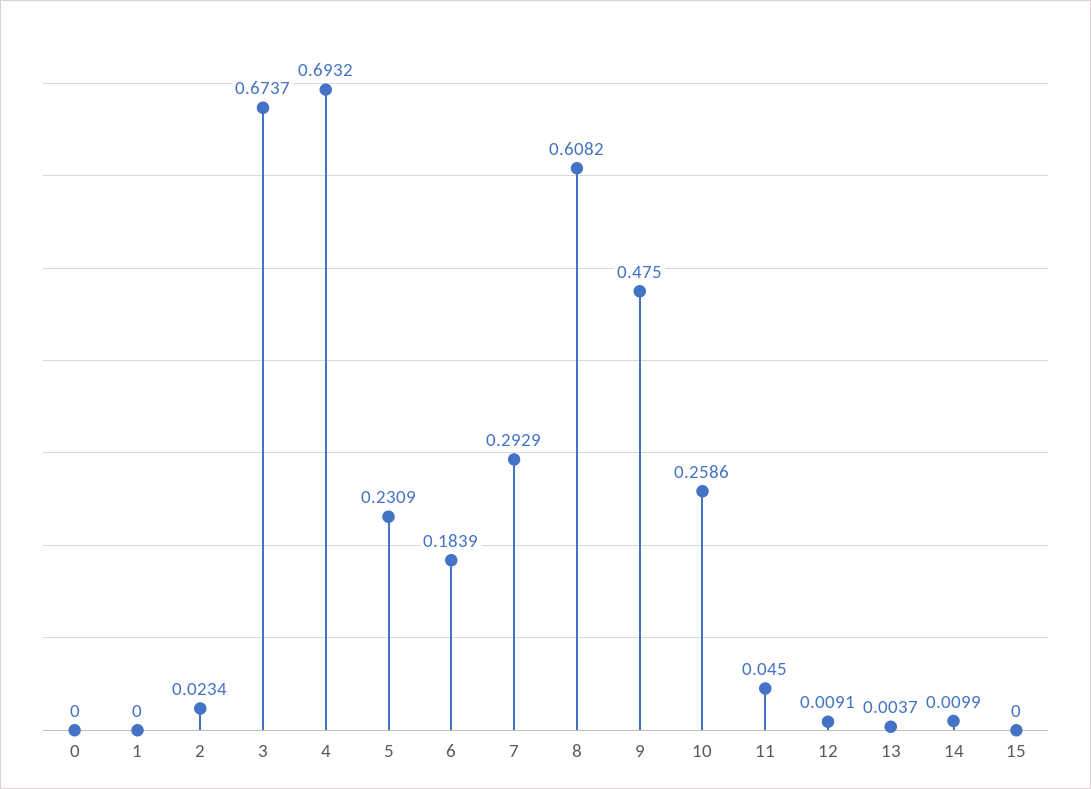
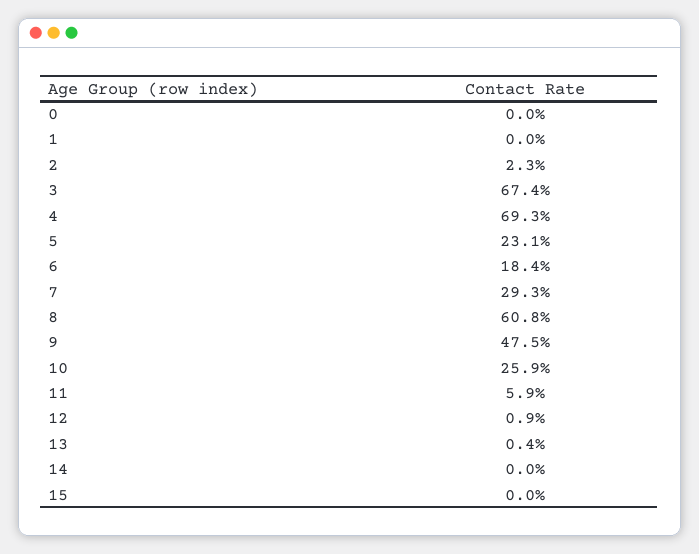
11: 0.045 -> 0.059
14: 0.0099 -> 0

